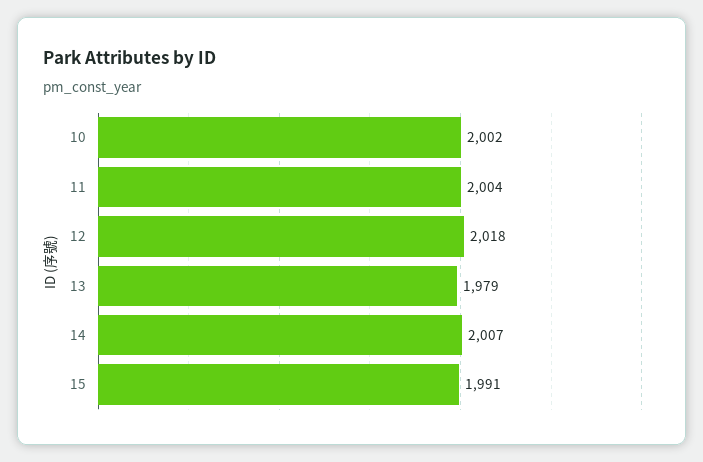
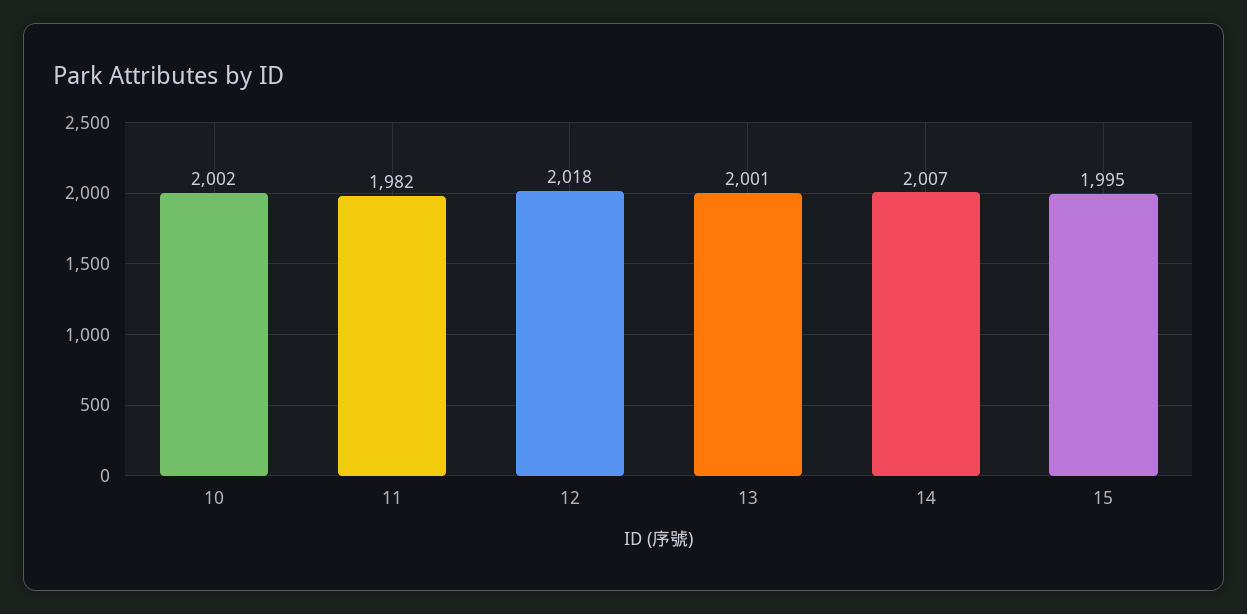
11: 2004 -> 1982
13: 1979 -> 2001
15: 1991 -> 1995

